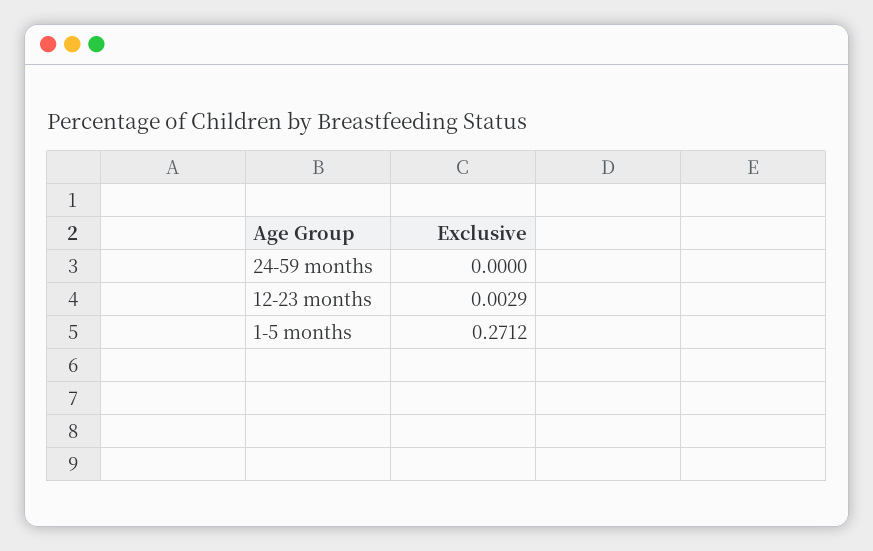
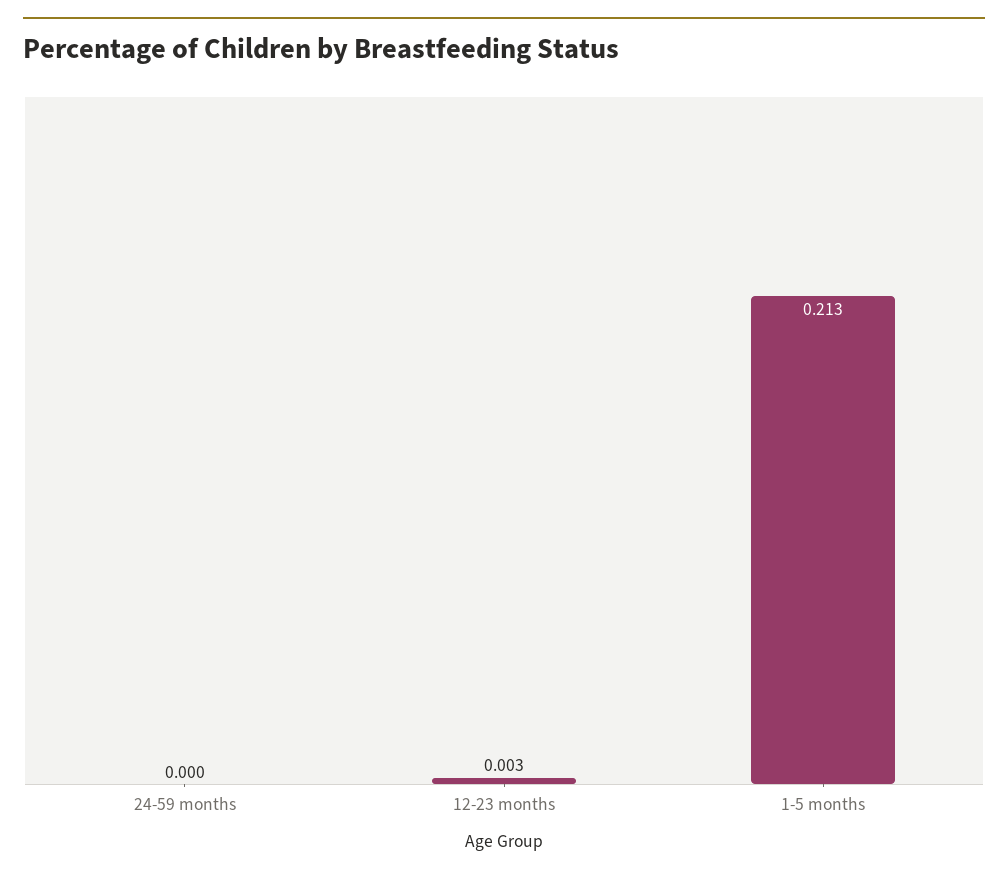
1-5 months: 0.2712 -> 0.213

